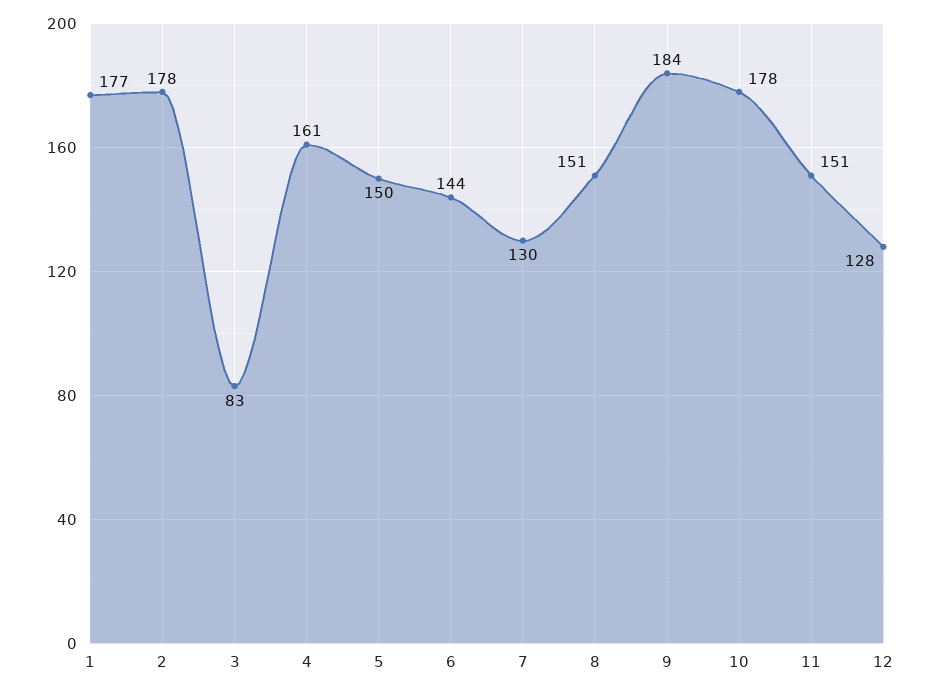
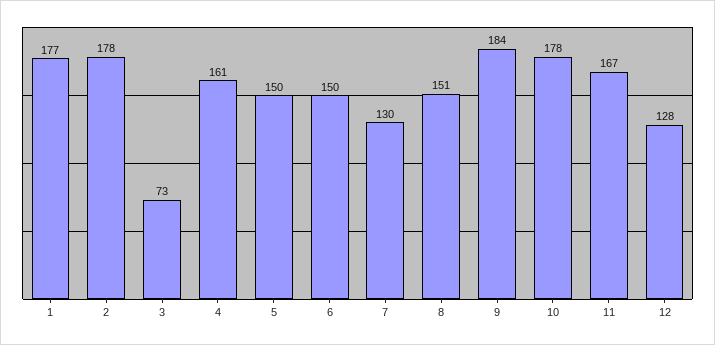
3: 83 -> 73
6: 144 -> 150
11: 151 -> 167

